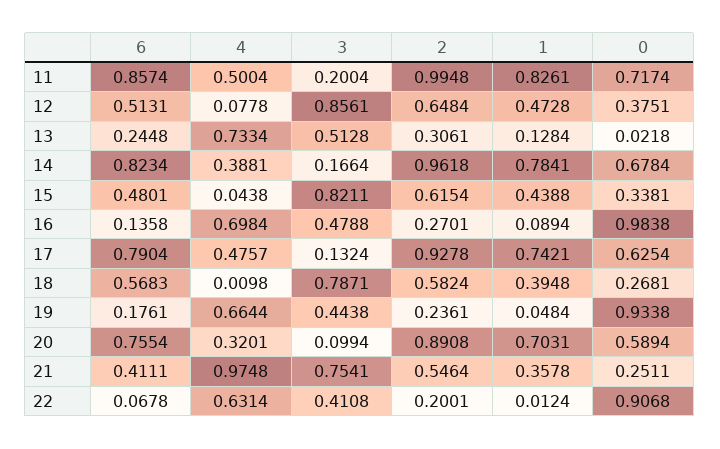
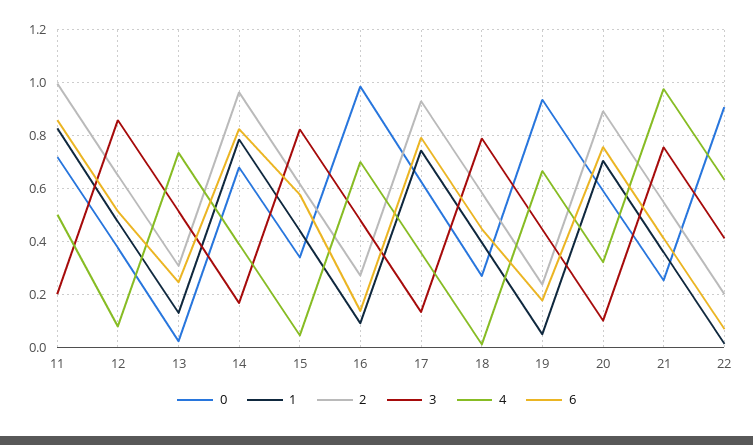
6, 15: 0.4801 -> 0.575
4, 17: 0.4757 -> 0.35
6, 18: 0.5683 -> 0.45

